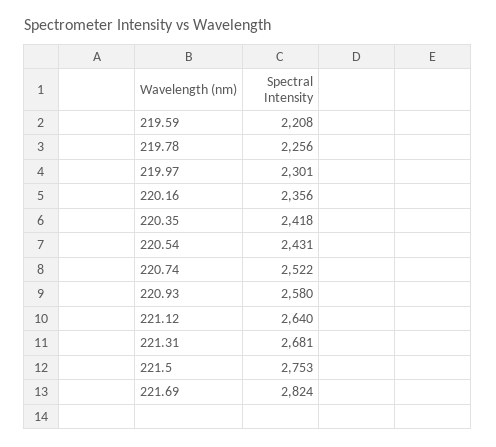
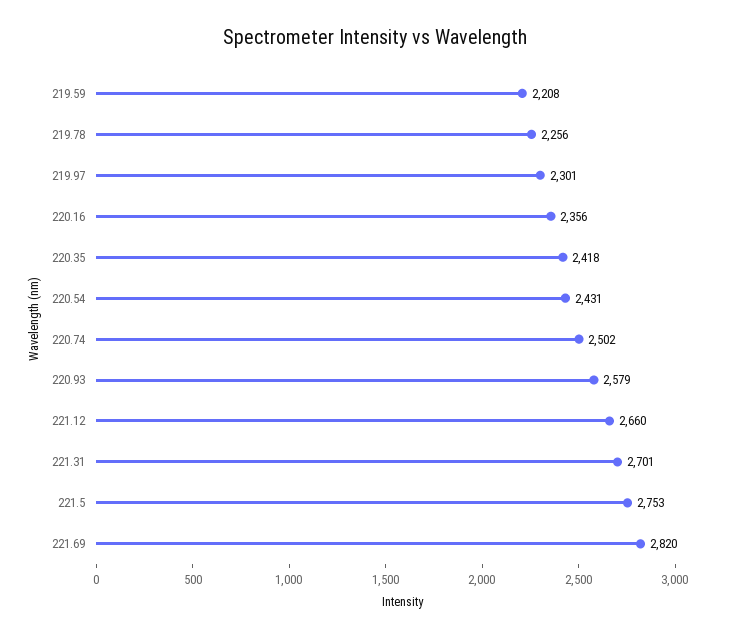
220.74: 2522 -> 2502
220.93: 2580 -> 2579
221.12: 2640 -> 2660
221.31: 2681 -> 2701
221.69: 2824 -> 2820

